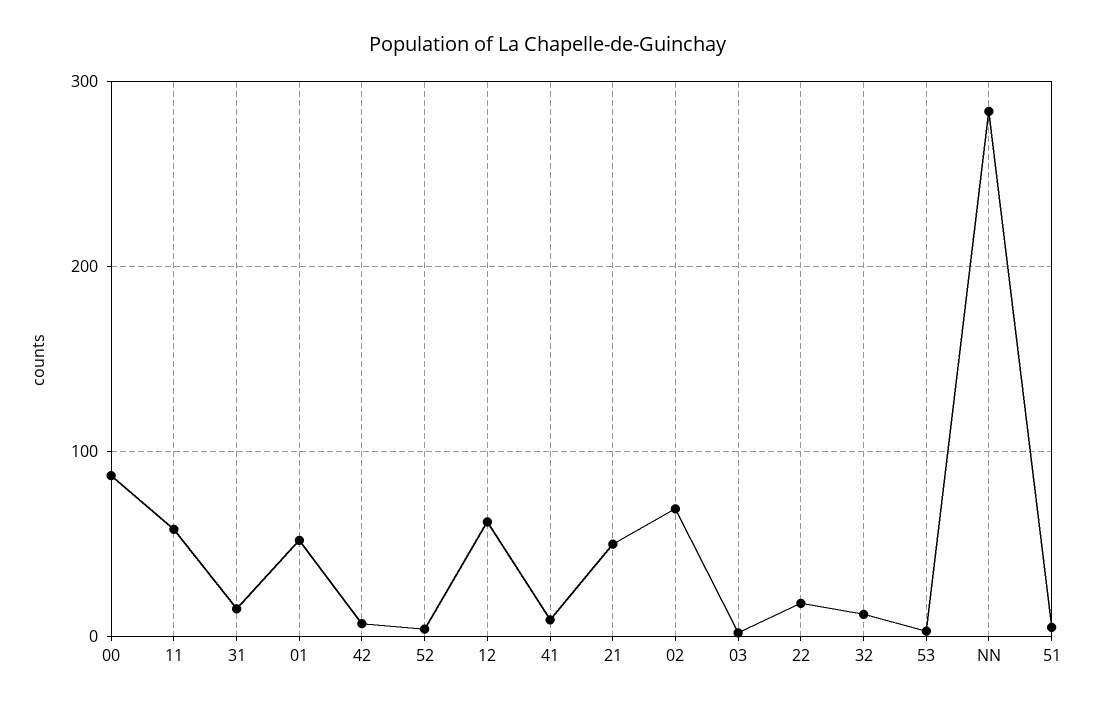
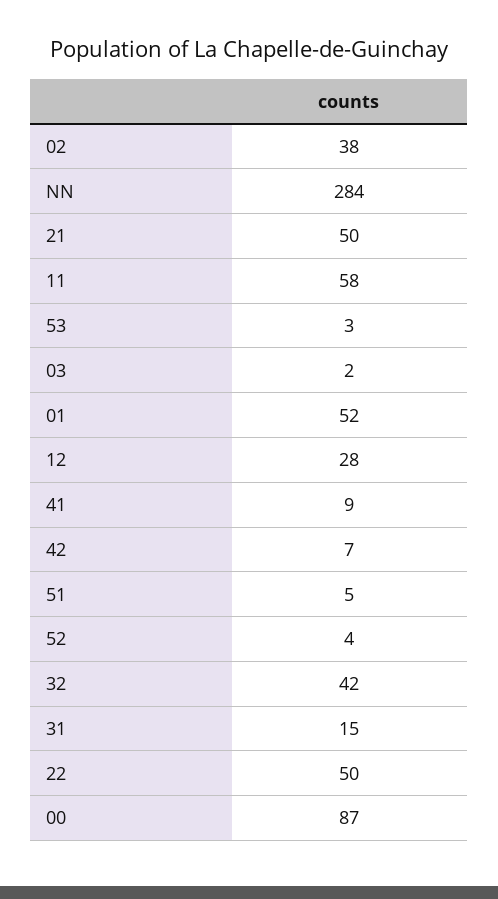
12: 60 -> 28
02: 70 -> 38
22: 20 -> 50
32: 10 -> 42

